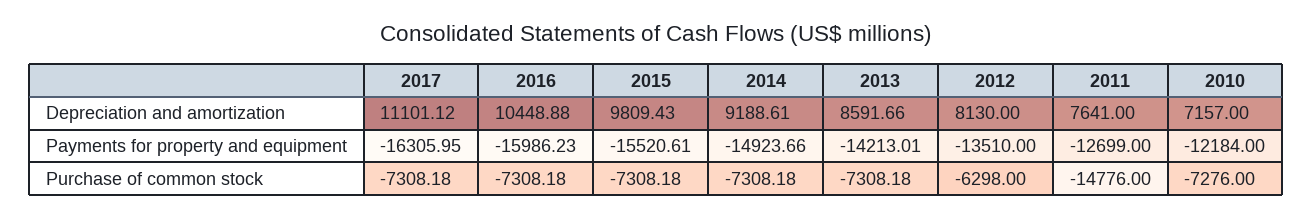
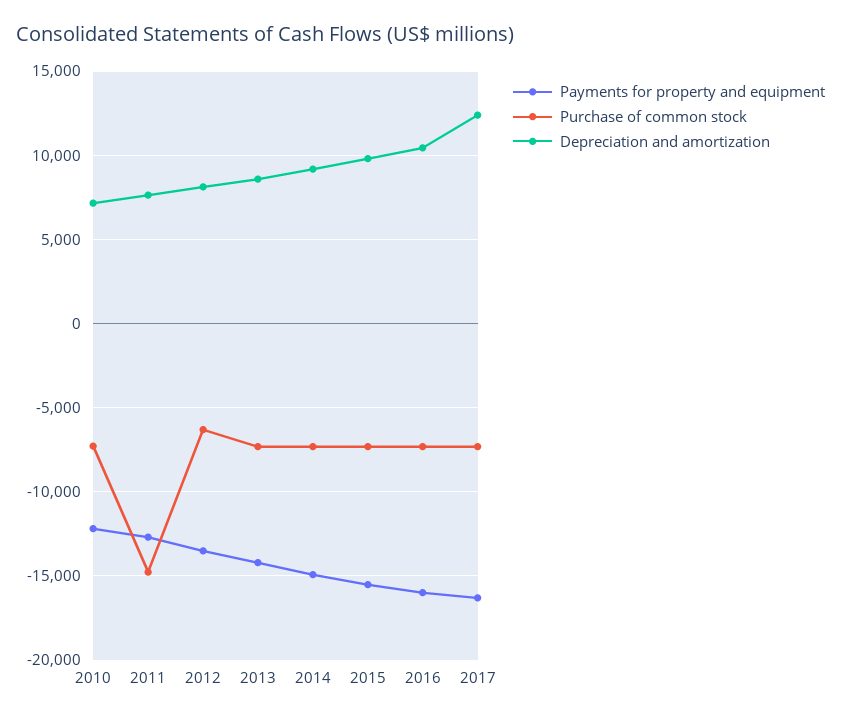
Depreciation and amortization, 2017: 11101.12 -> 12500

